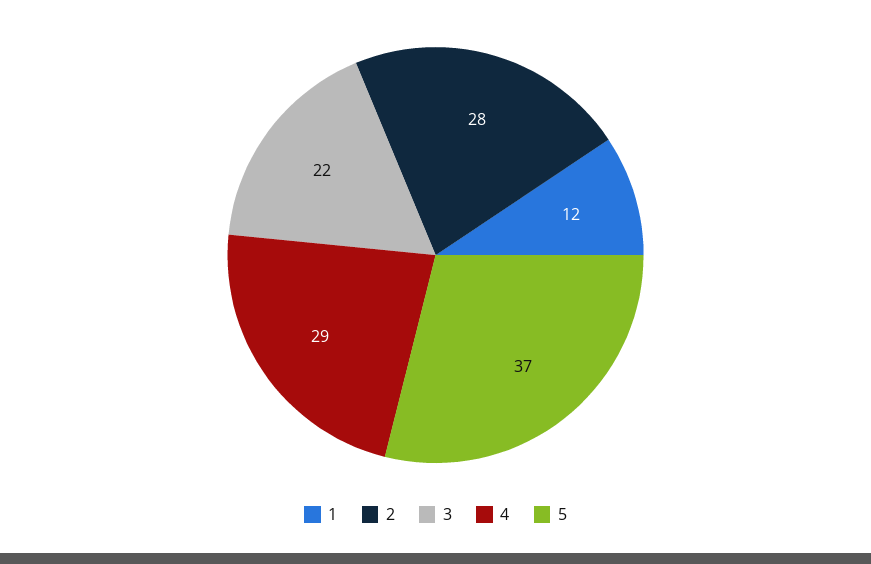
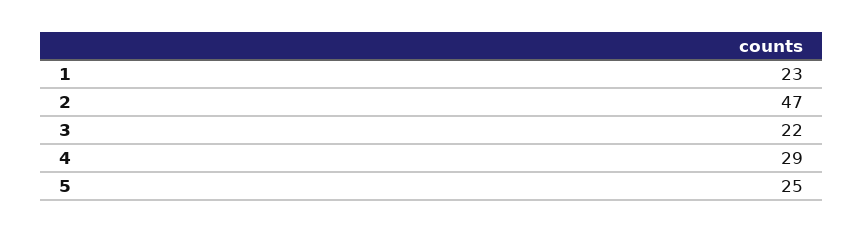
1: 12 -> 23
2: 28 -> 47
5: 37 -> 25

